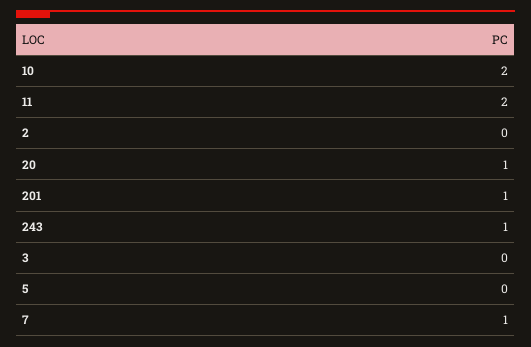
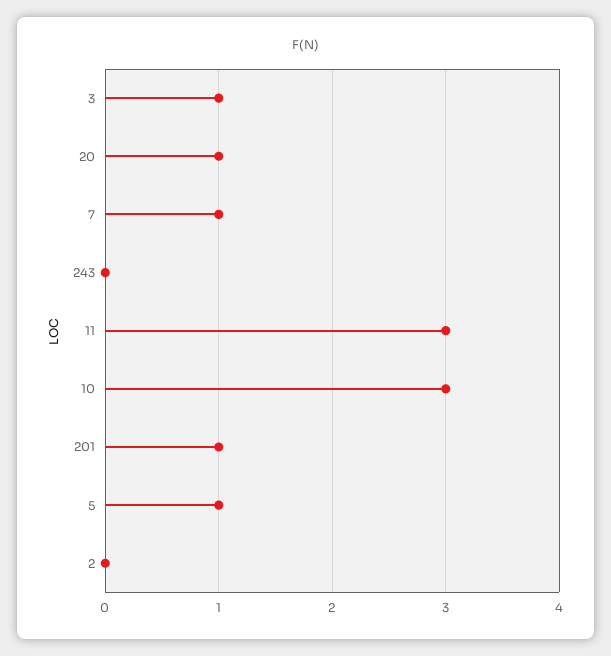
10: 2 -> 3
11: 2 -> 3
243: 1 -> 0
3: 0 -> 1
5: 0 -> 1

